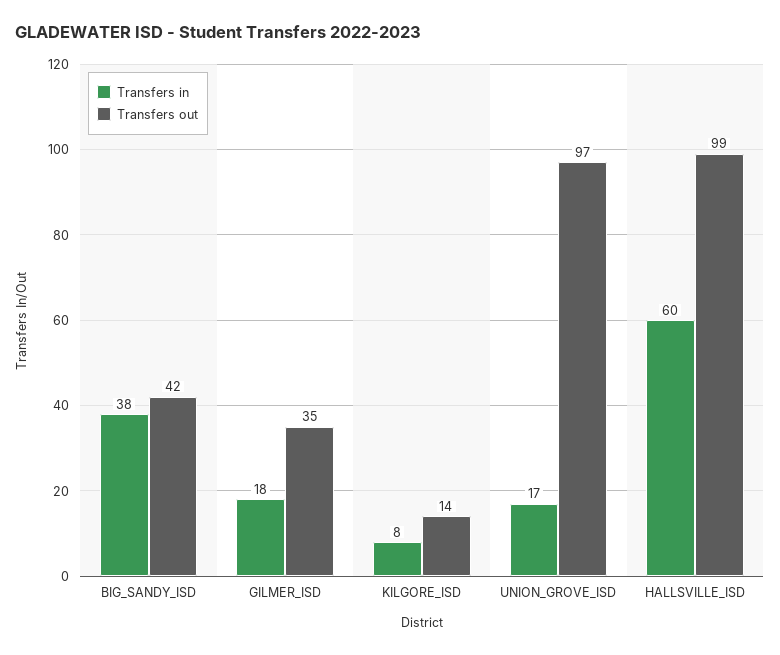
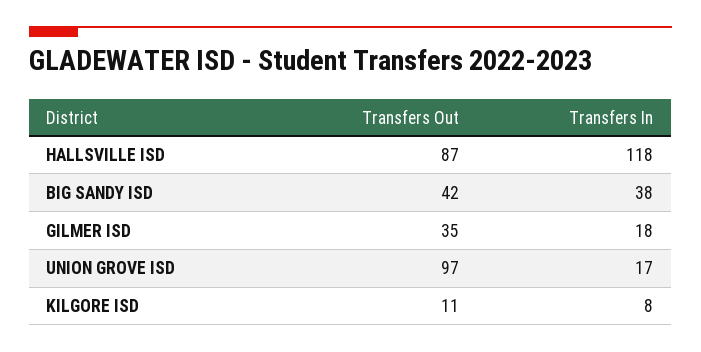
Transfers out, KILGORE_ISD: 14 -> 11
Transfers in, HALLSVILLE_ISD: 60 -> 118
Transfers out, HALLSVILLE_ISD: 99 -> 87

